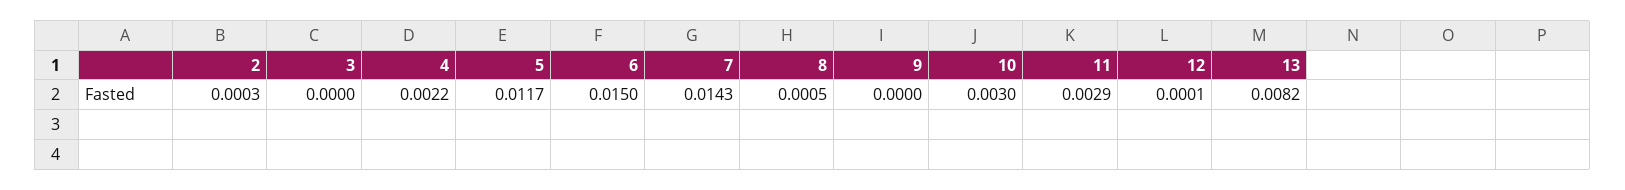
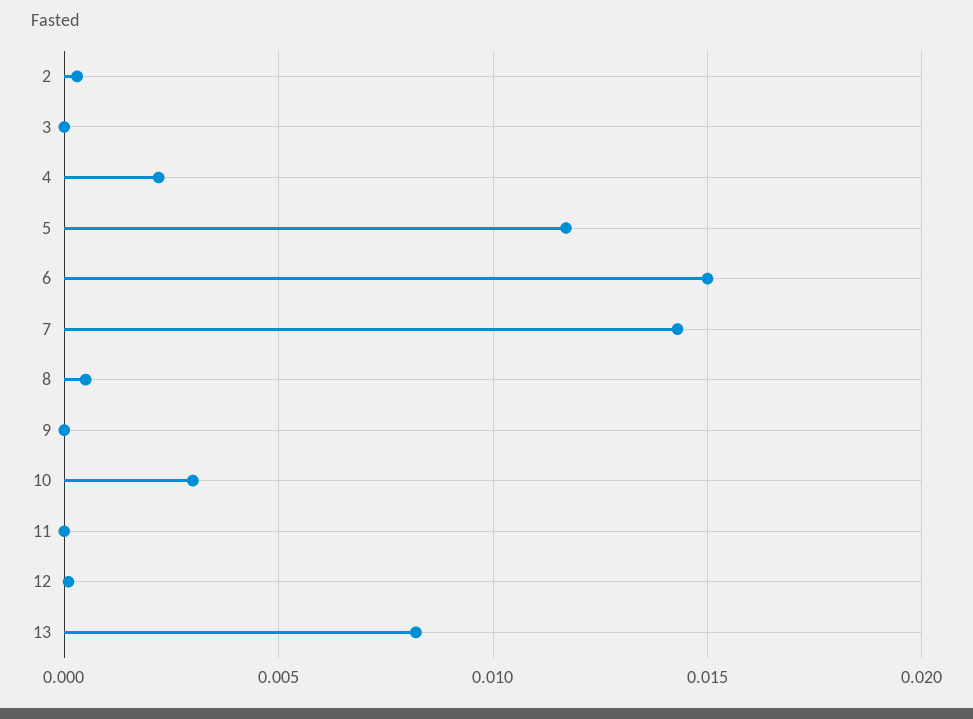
11: 0.0029 -> 0

